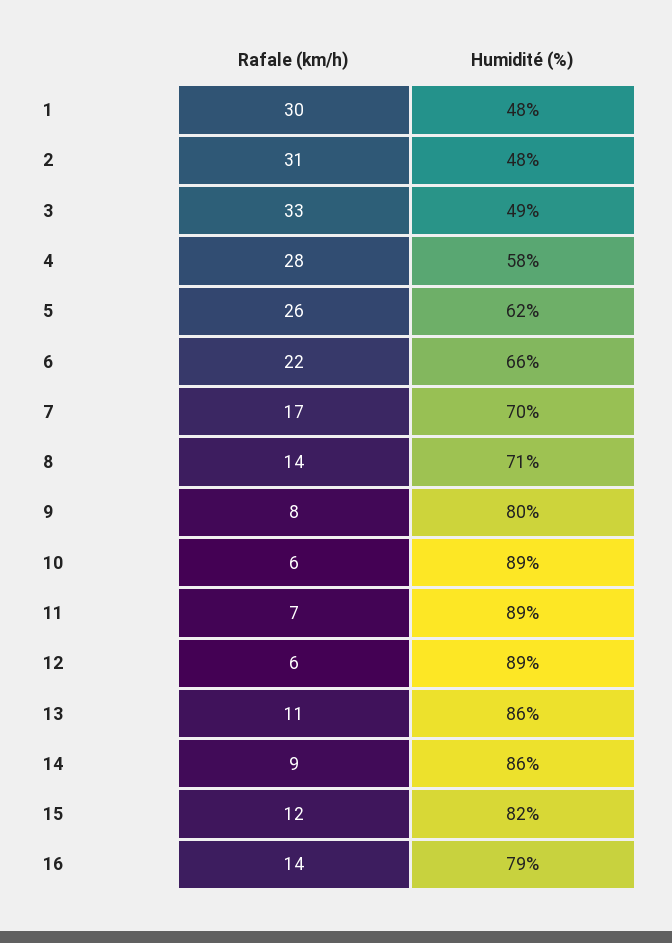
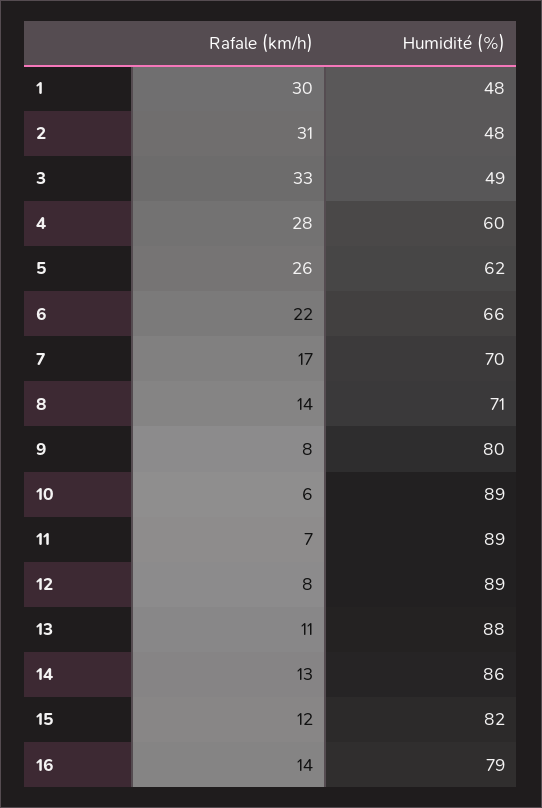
Humidité (%), 4: 58 -> 60
Rafale (km/h), 12: 6 -> 8
Humidité (%), 13: 86 -> 88
Rafale (km/h), 14: 9 -> 13

